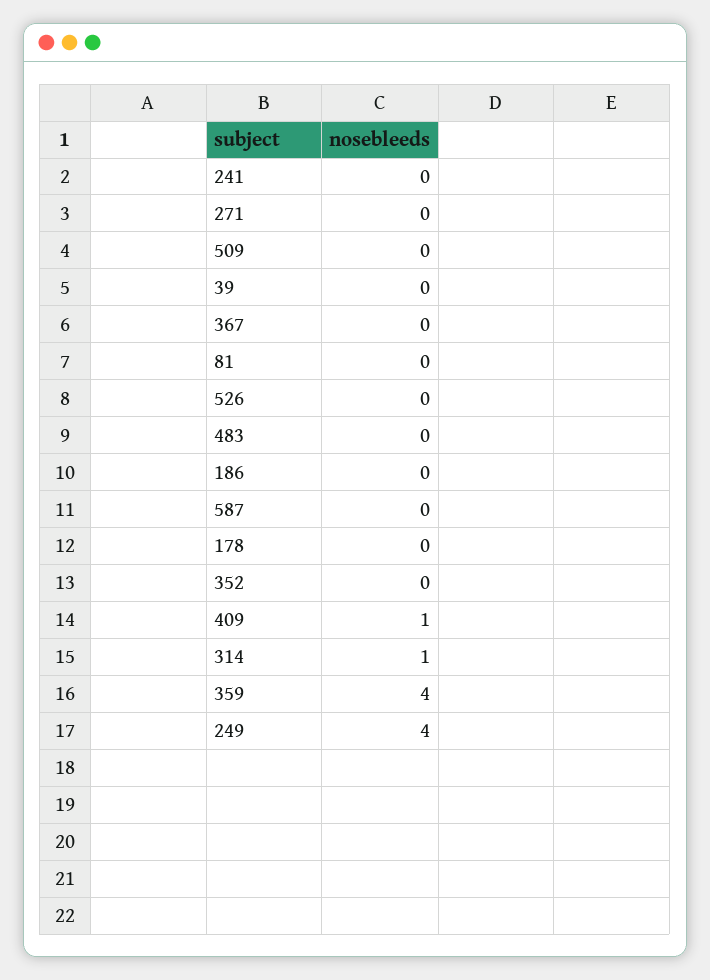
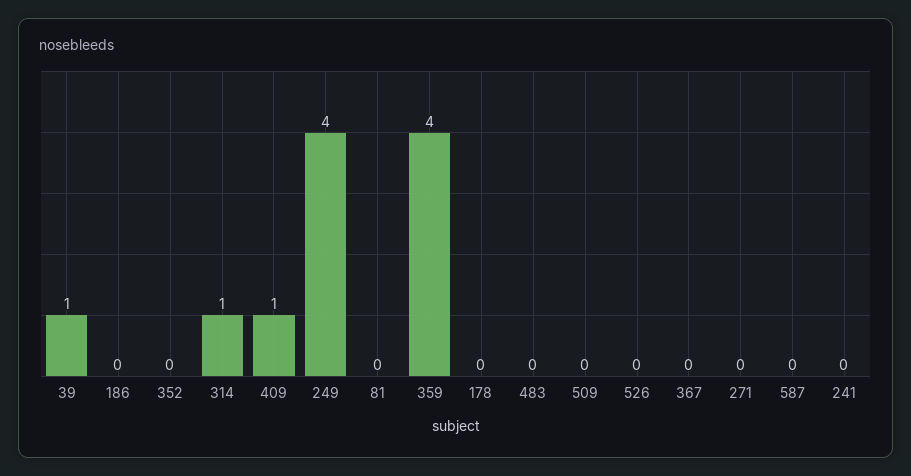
39: 0 -> 1

